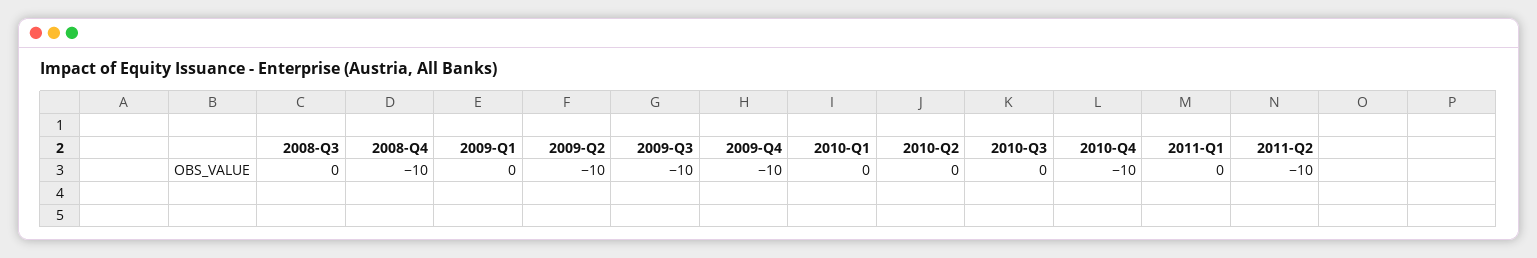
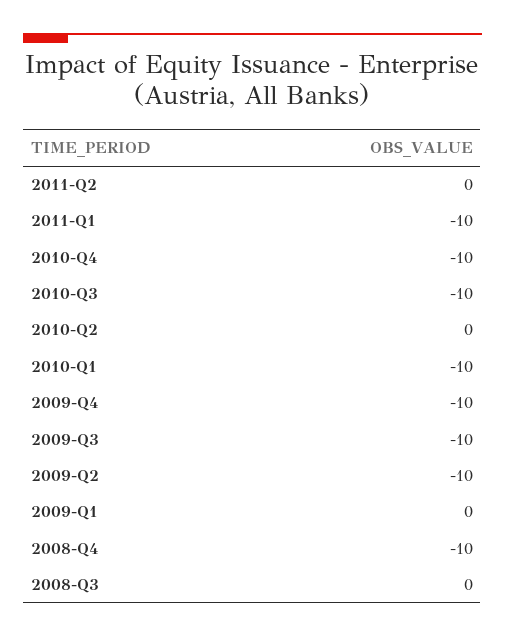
2010-Q1: 0 -> -10
2010-Q3: 0 -> -10
2011-Q1: 0 -> -10
2011-Q2: -10 -> 0

